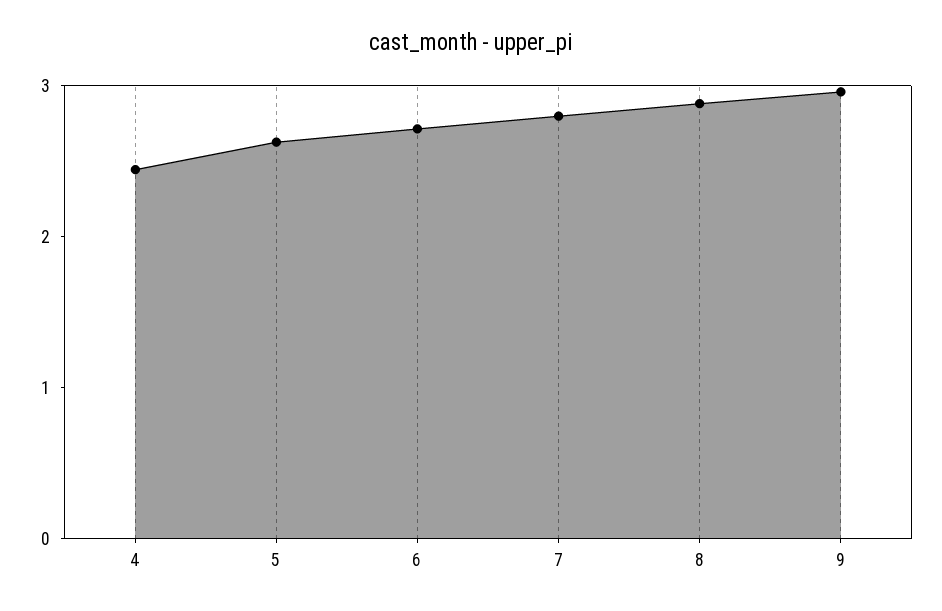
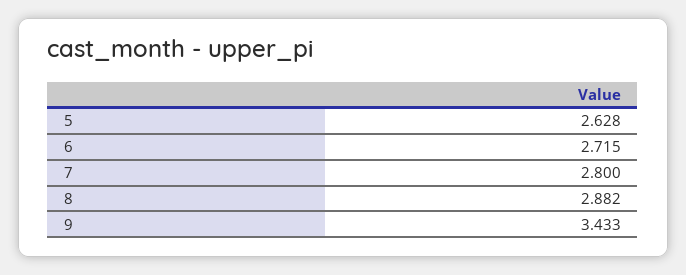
4: 2.4 -> none
9: 3 -> 3.433

